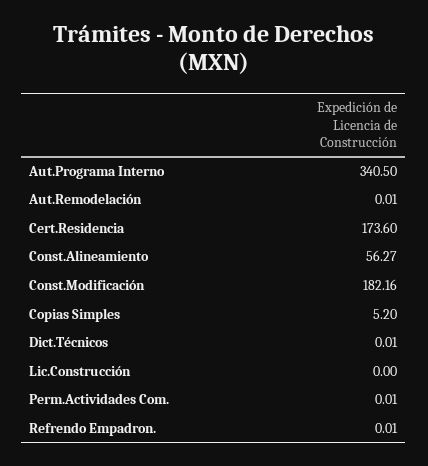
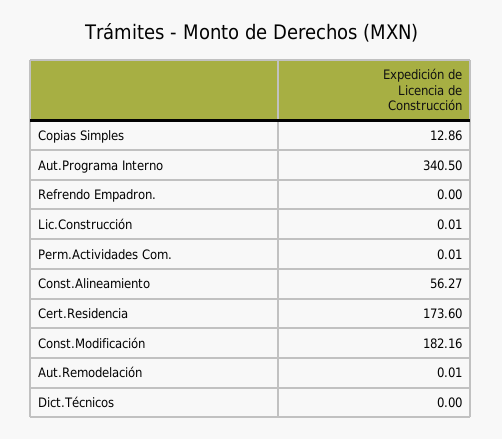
Copias Simples: 5.2 -> 12.86
Dict.Técnicos: 0.01 -> 0
Lic.Construcción: 0 -> 0.01
Refrendo Empadron.: 0.01 -> 0

